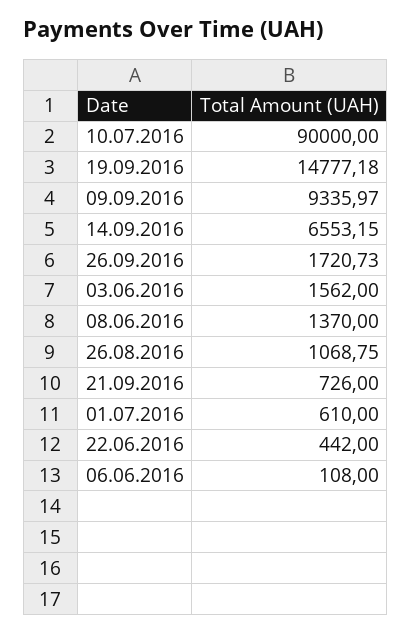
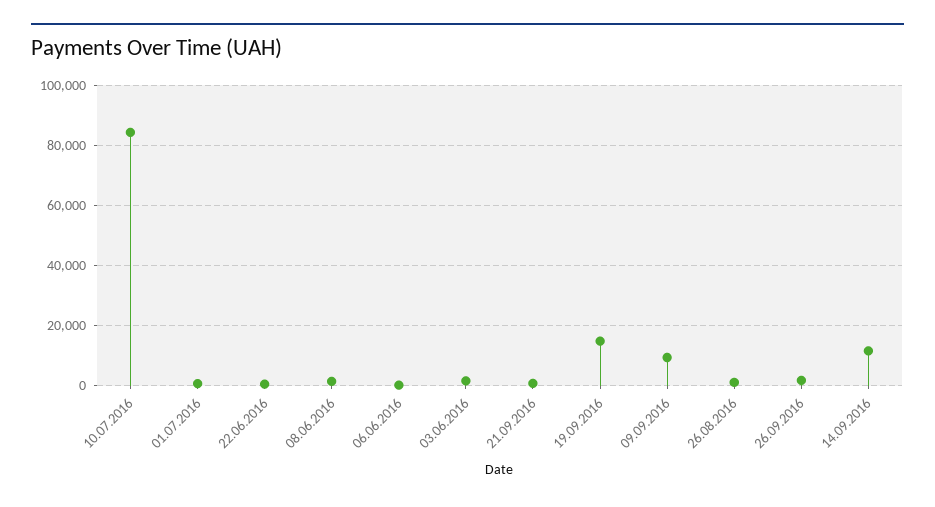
10.07.2016: 90000 -> 84000
14.09.2016: 6553.15 -> 12000

